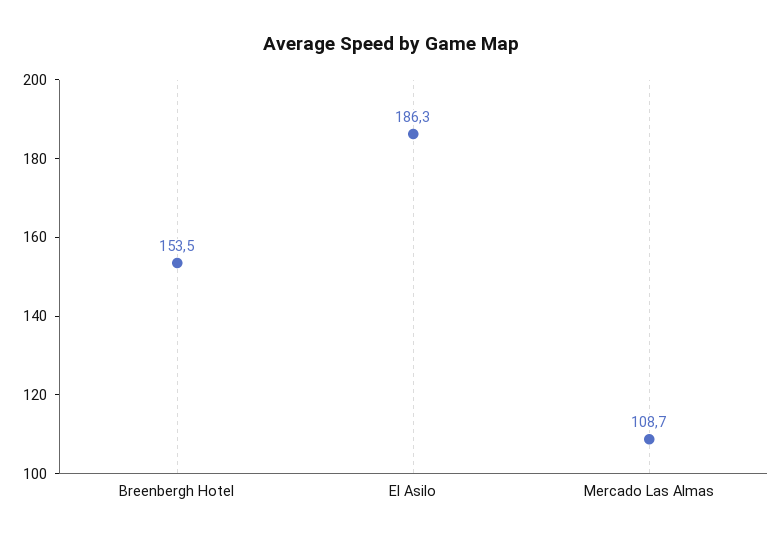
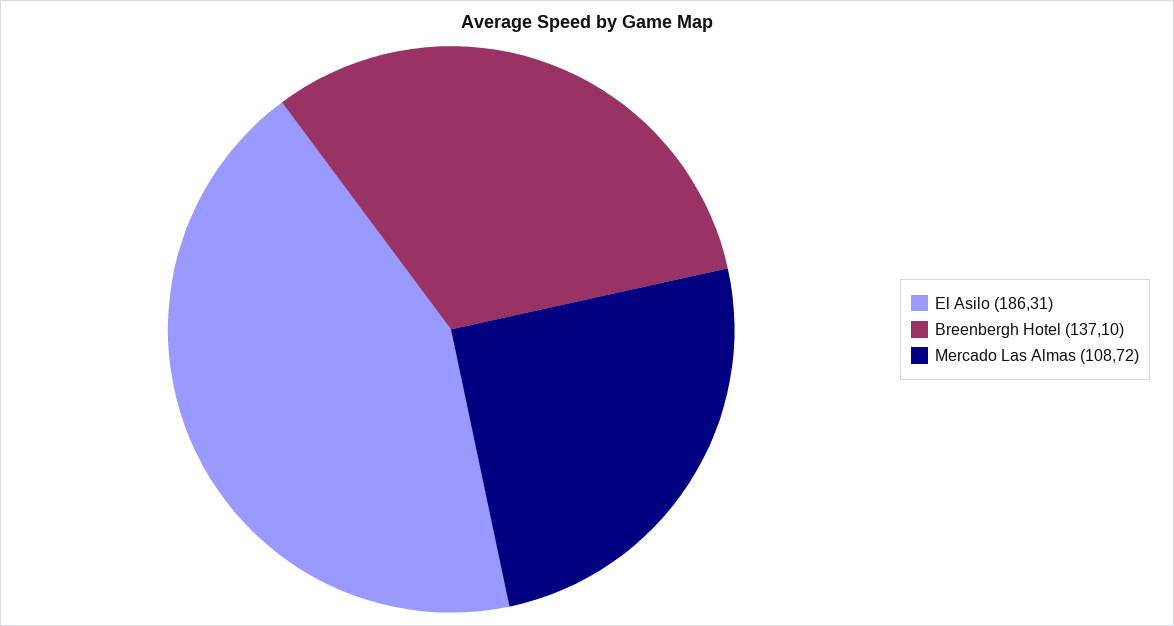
Breenbergh Hotel: 153.5 -> 137.1

